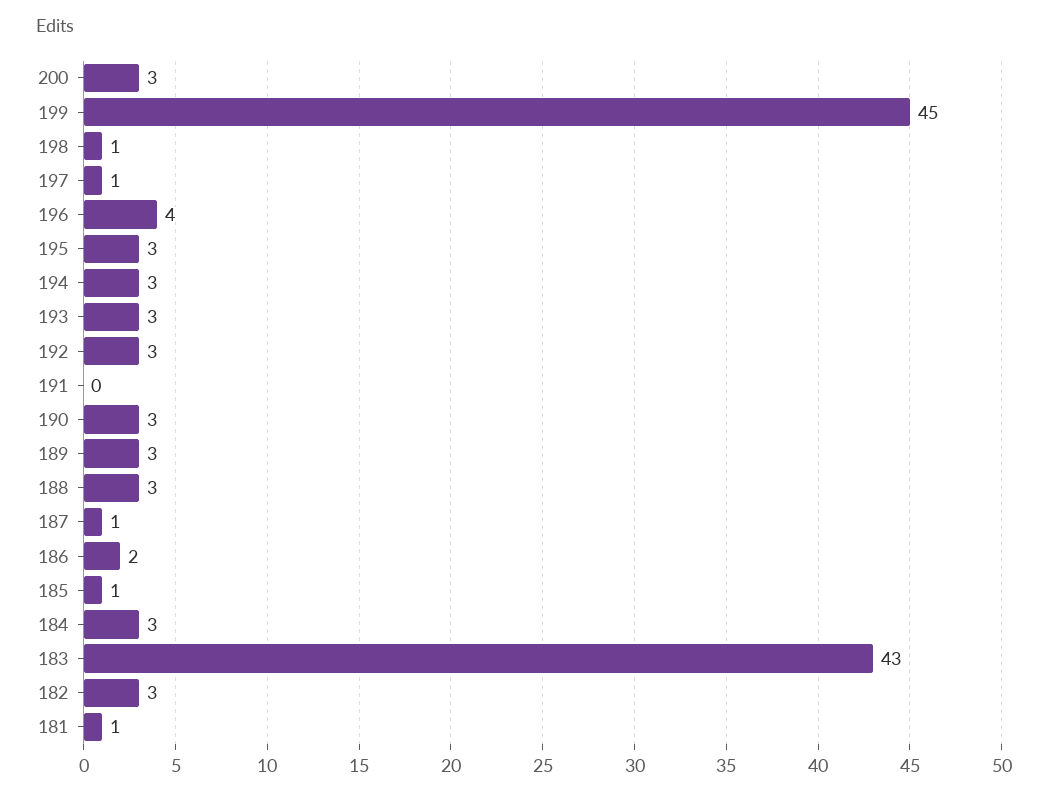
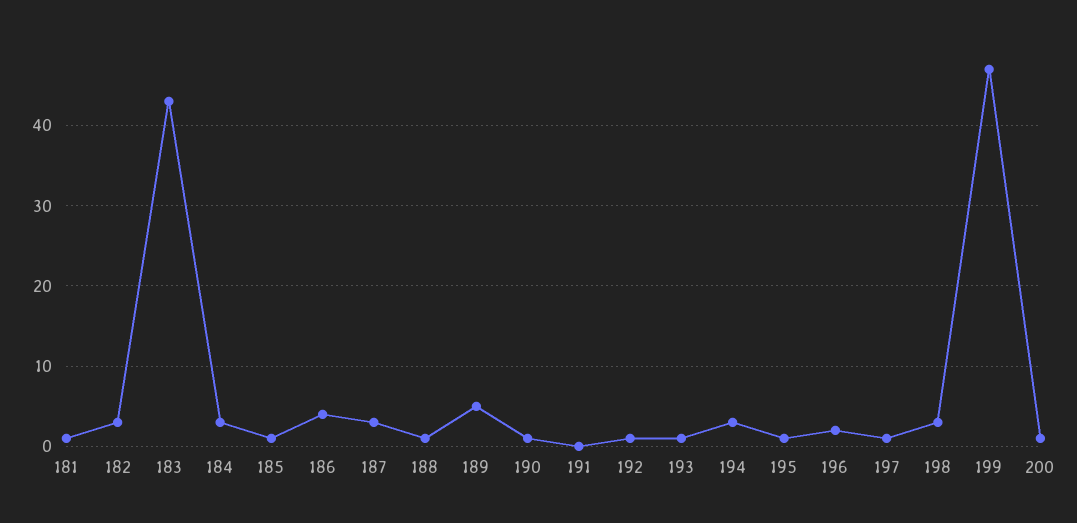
200: 3 -> 1
199: 45 -> 47
198: 1 -> 3
196: 4 -> 2
195: 3 -> 1
193: 3 -> 1
192: 3 -> 1
190: 3 -> 1
189: 3 -> 5
188: 3 -> 1
187: 1 -> 3
186: 2 -> 4

